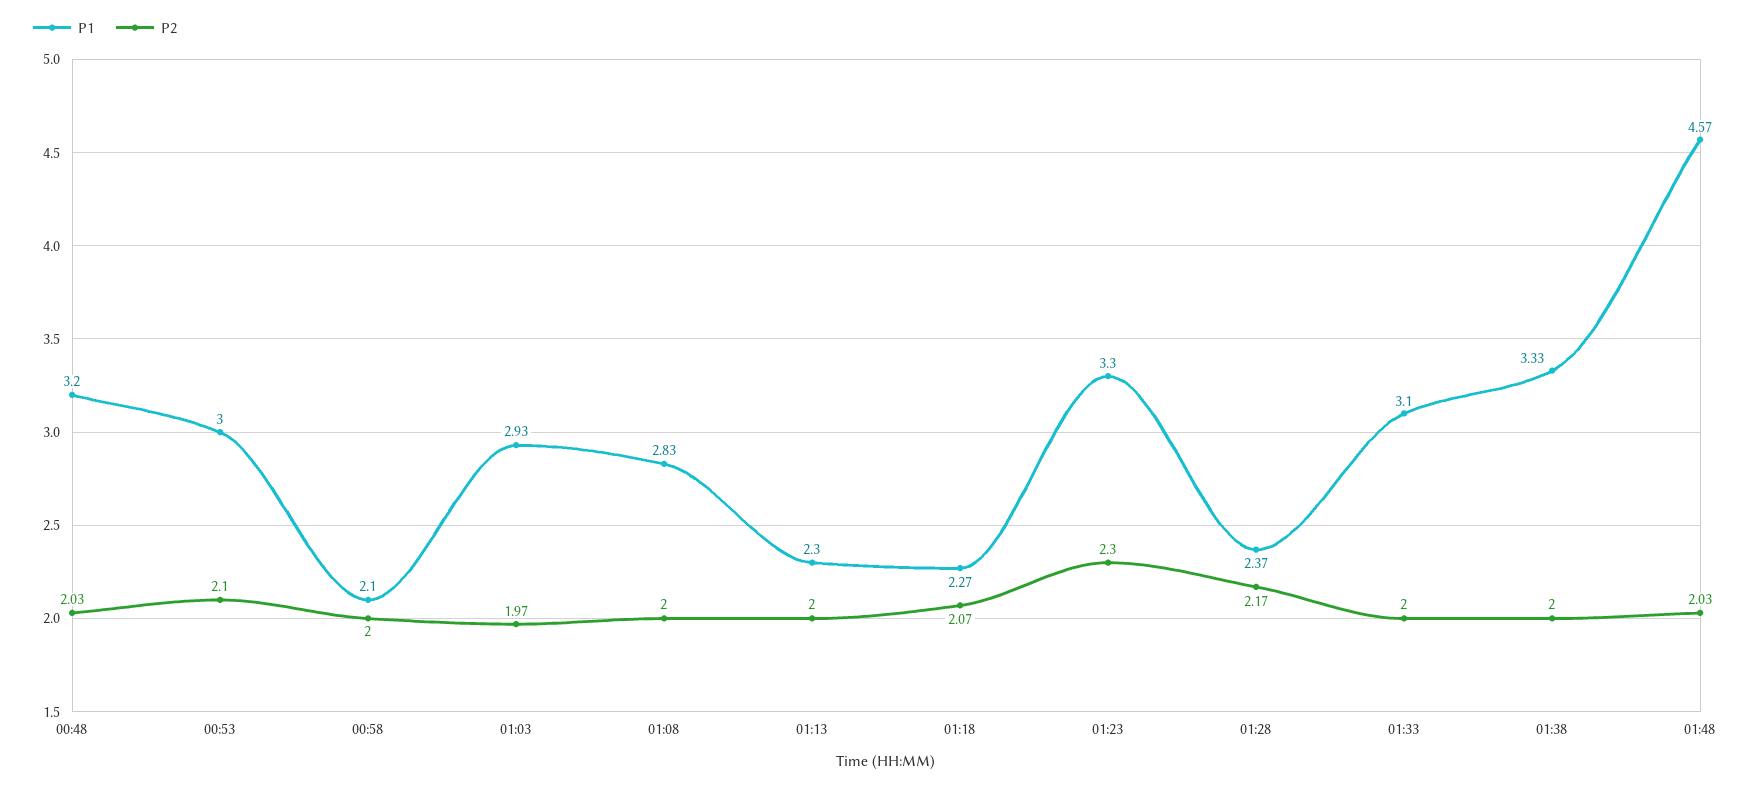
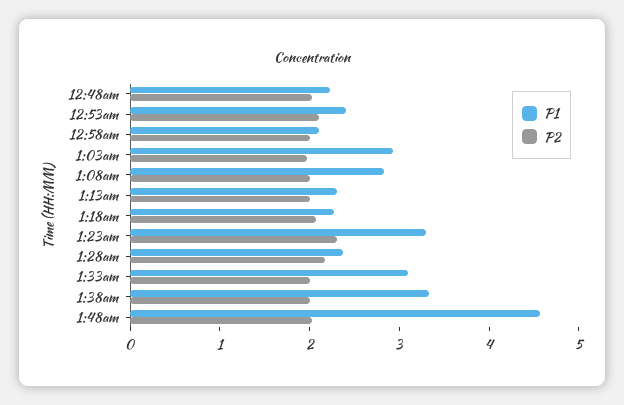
P1, 00:48: 3.2 -> 2.2
P1, 00:53: 3 -> 2.4

